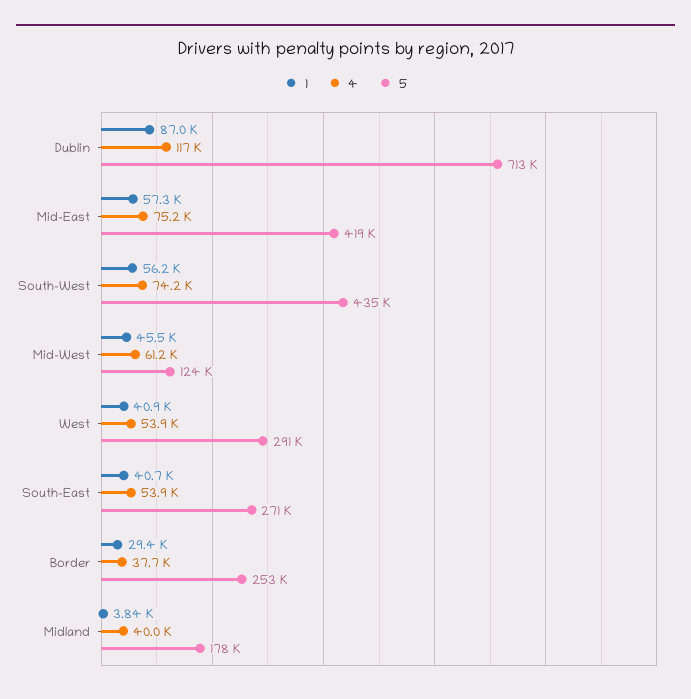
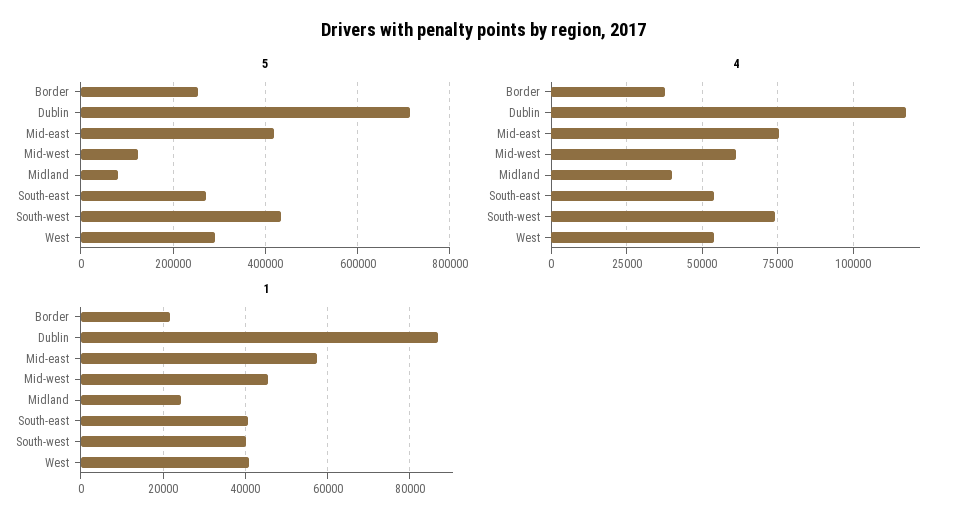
1, South-West: 56200 -> 40000
1, Border: 29400 -> 22000
1, Midland: 3840 -> 24000
5, Midland: 178000 -> 80000

